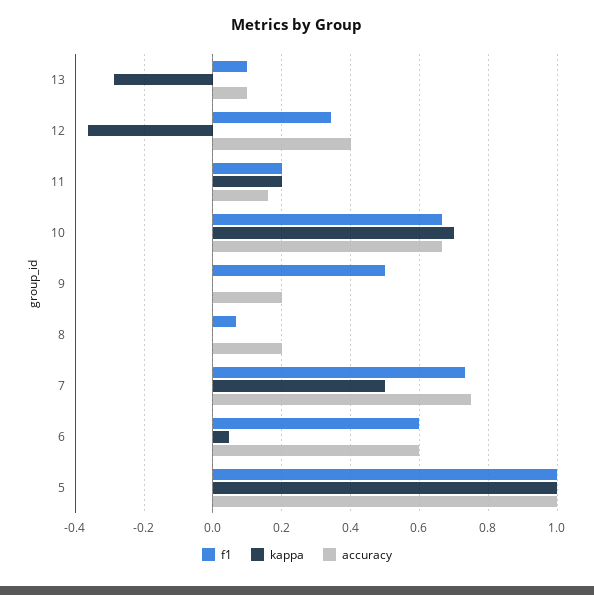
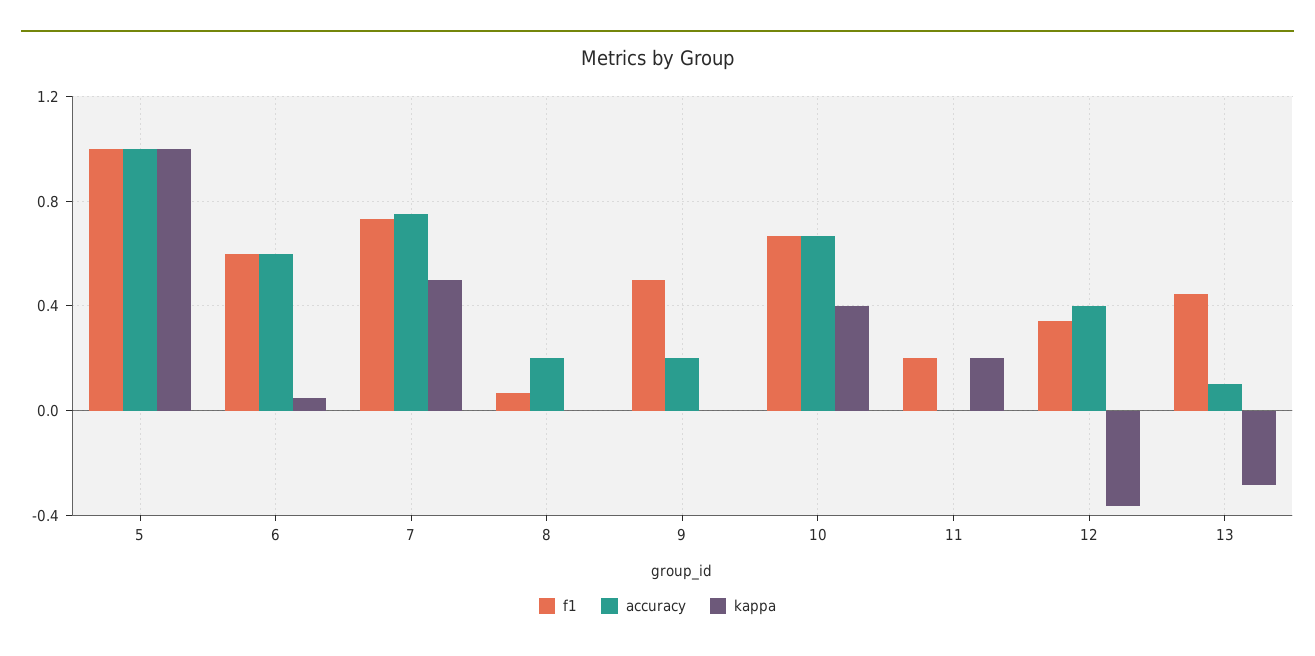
f1, 13: 0.1 -> 0.45
accuracy, 11: 0.16 -> 0
kappa, 10: 0.7 -> 0.4

